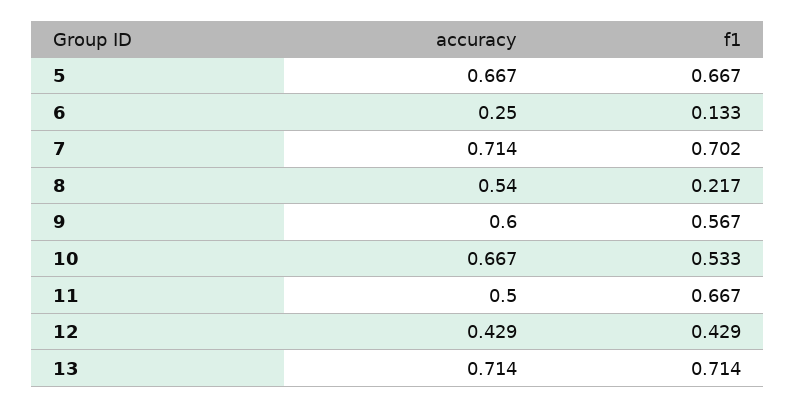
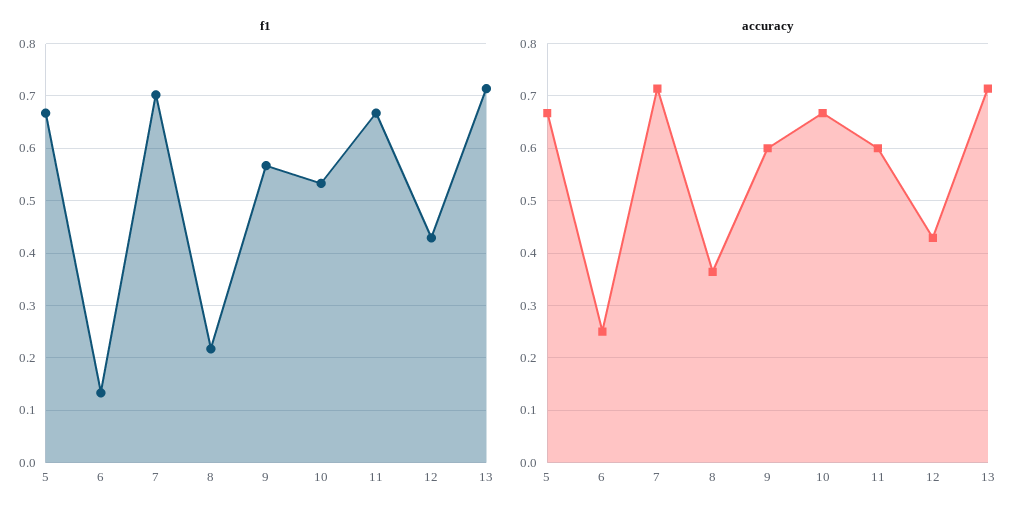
accuracy, 8: 0.54 -> 0.36
accuracy, 11: 0.5 -> 0.6

